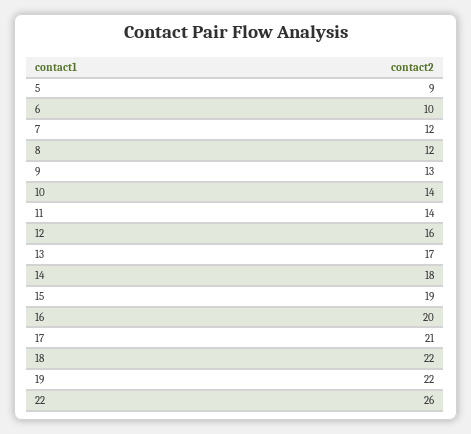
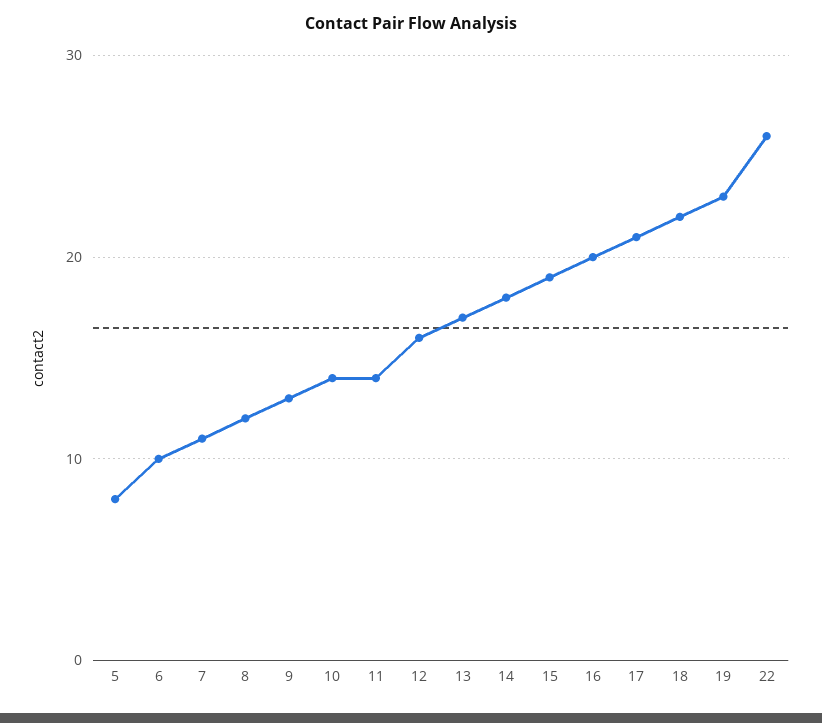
5: 9 -> 8
7: 12 -> 11
19: 22 -> 23

